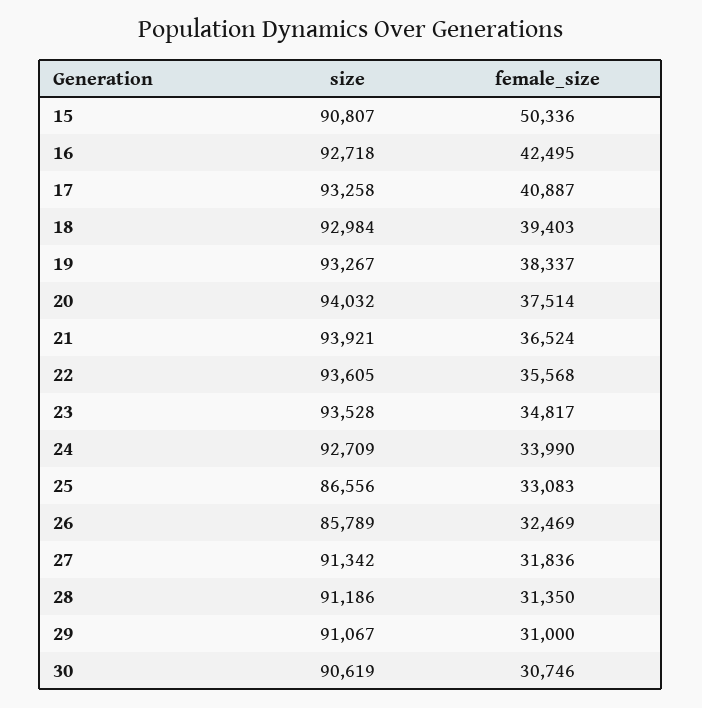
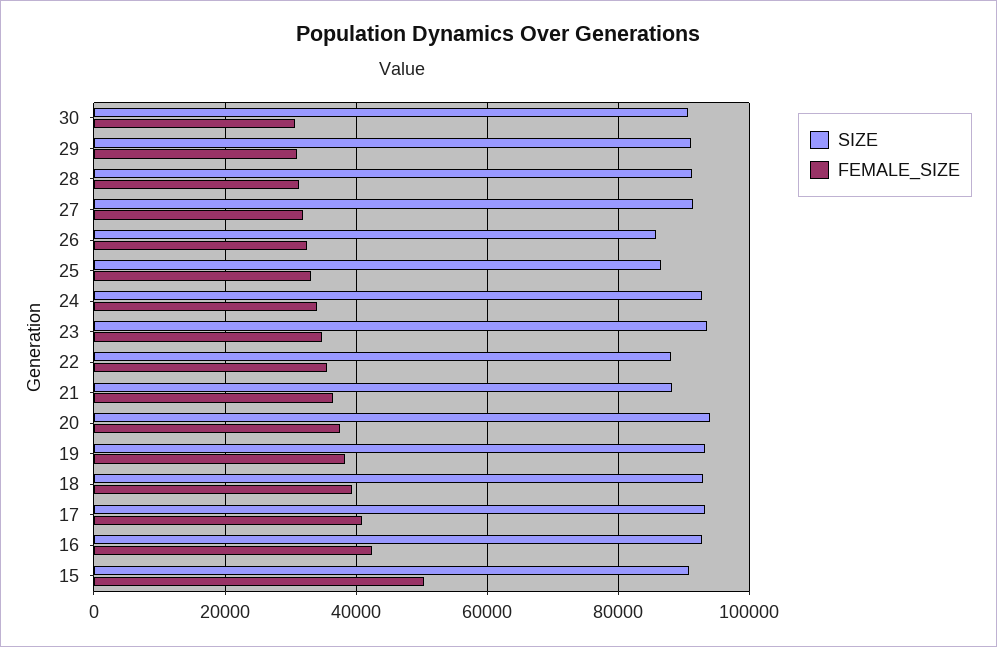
size, 21: 93921 -> 88000
size, 22: 93605 -> 88000

